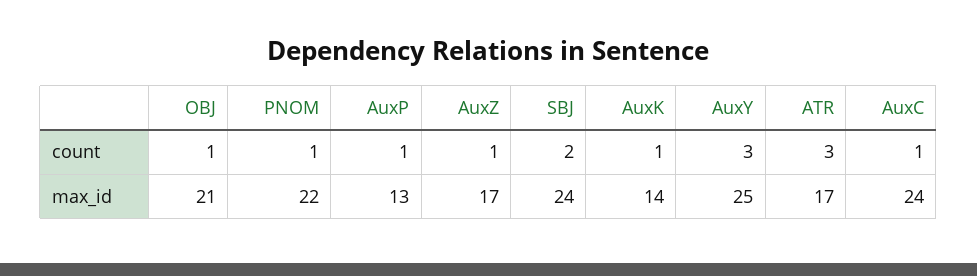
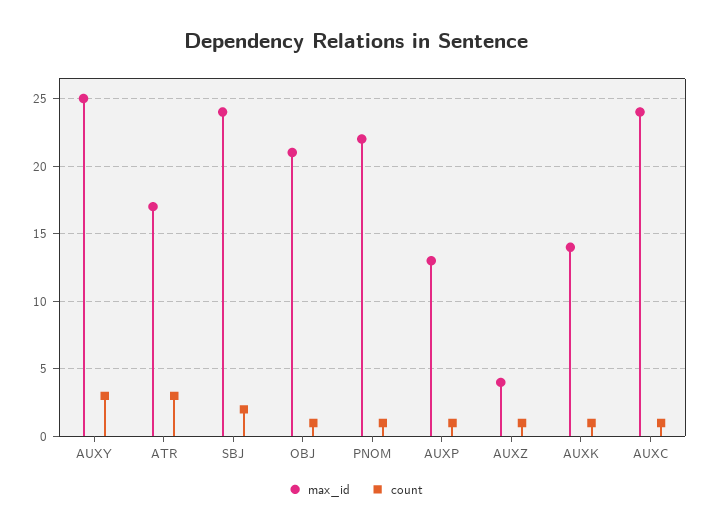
max_id, AuxZ: 17 -> 4

